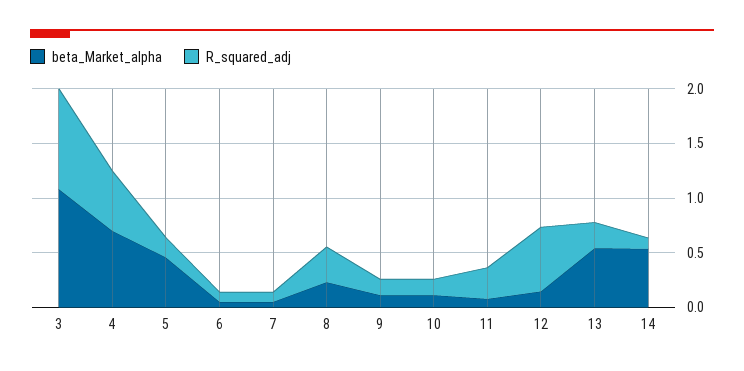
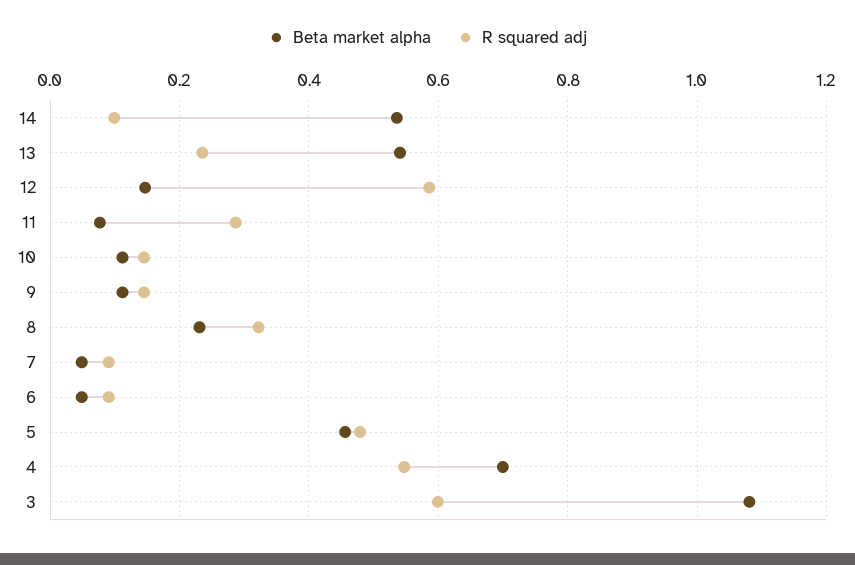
R_squared_adj, 3: 0.9 -> 0.6
R_squared_adj, 5: 0.2 -> 0.48

